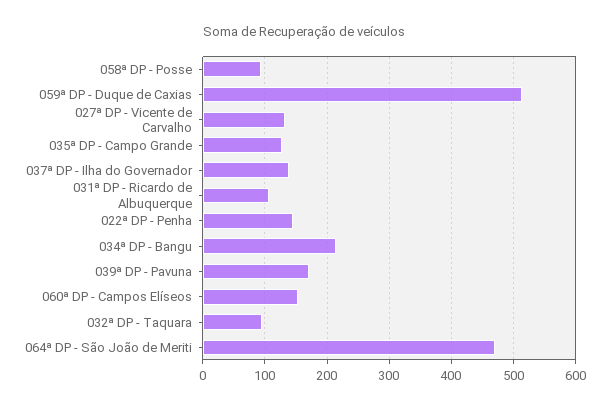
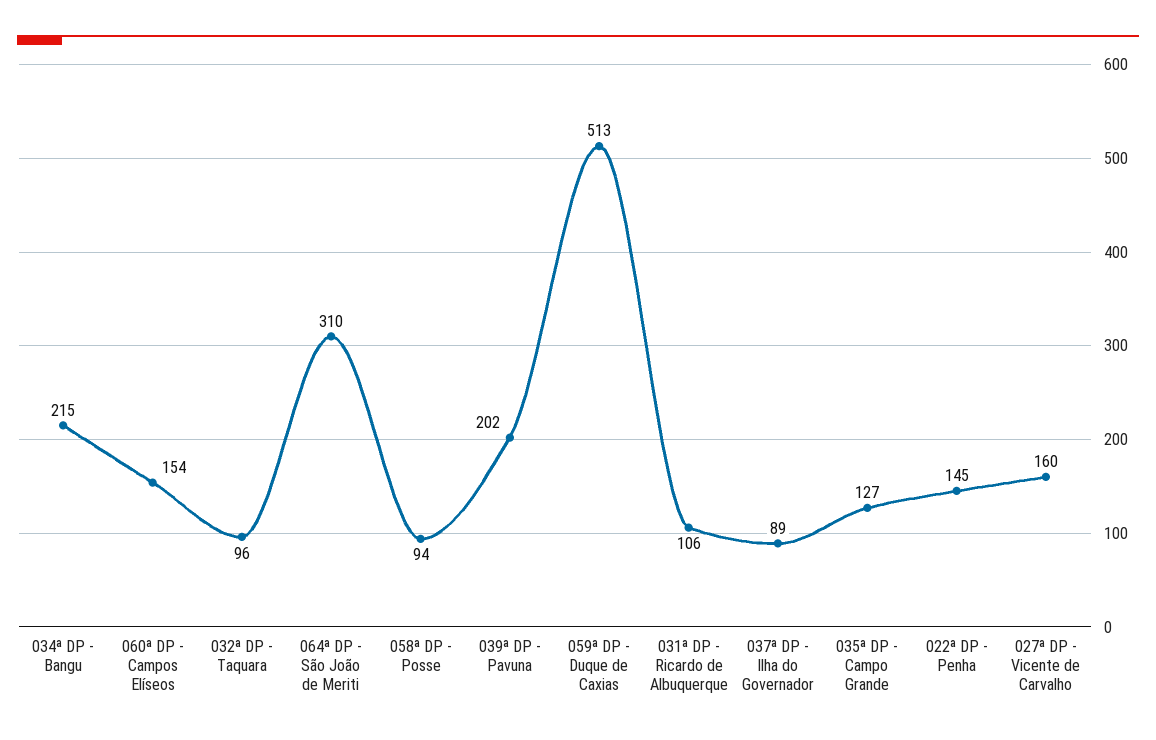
027ª DP - Vicente de Carvalho: 130 -> 160
037ª DP - Ilha do Governador: 140 -> 89
039ª DP - Pavuna: 170 -> 202
064ª DP - São João de Meriti: 470 -> 310

